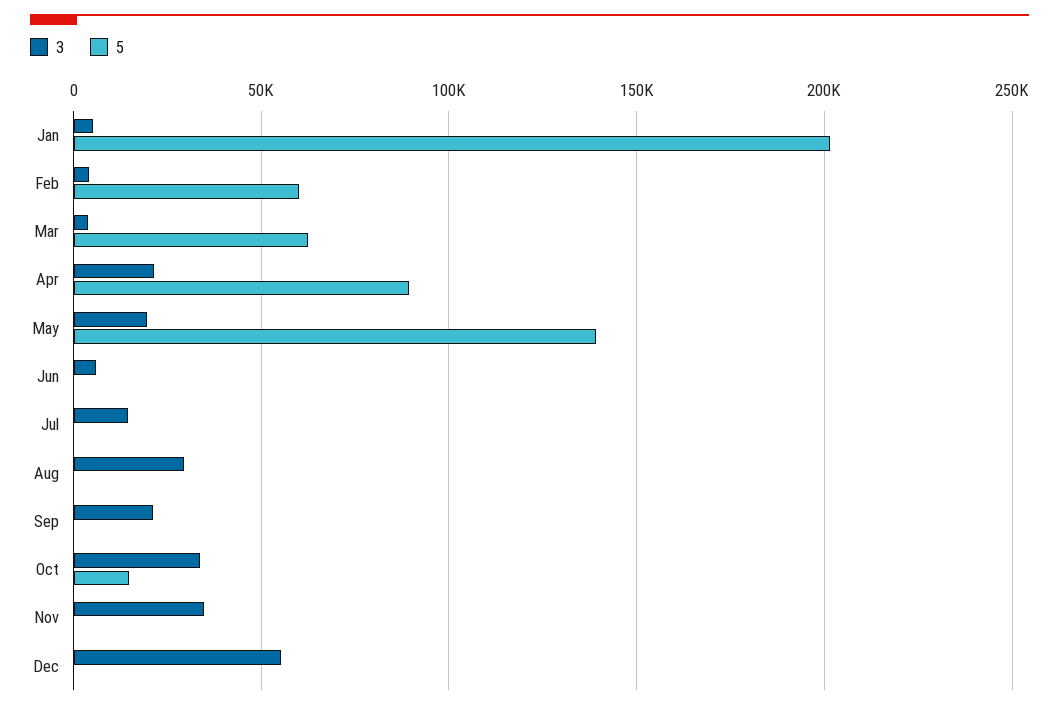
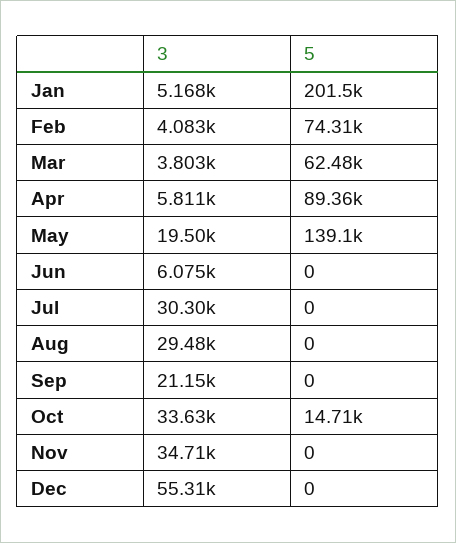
5, Feb: 60000 -> 74310
3, Apr: 20000 -> 5811
3, Jul: 15000 -> 30300

